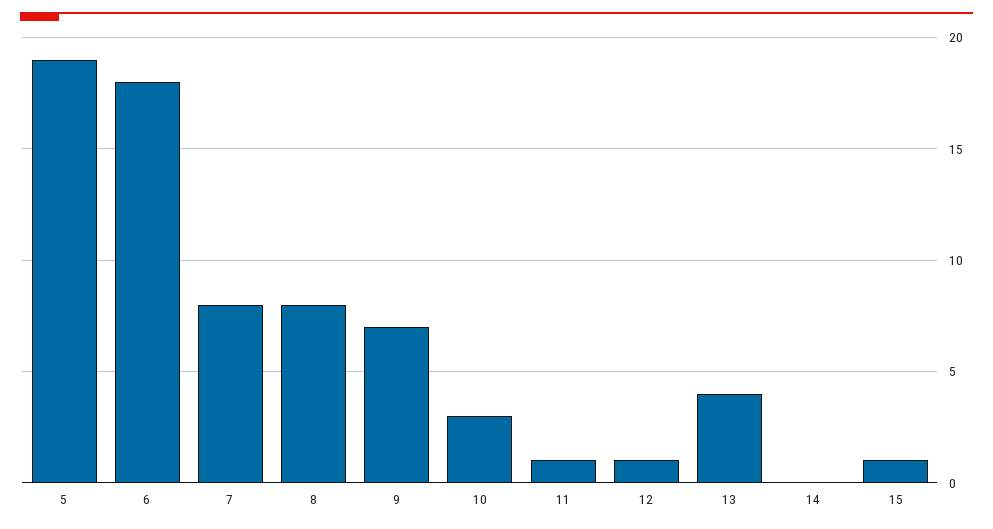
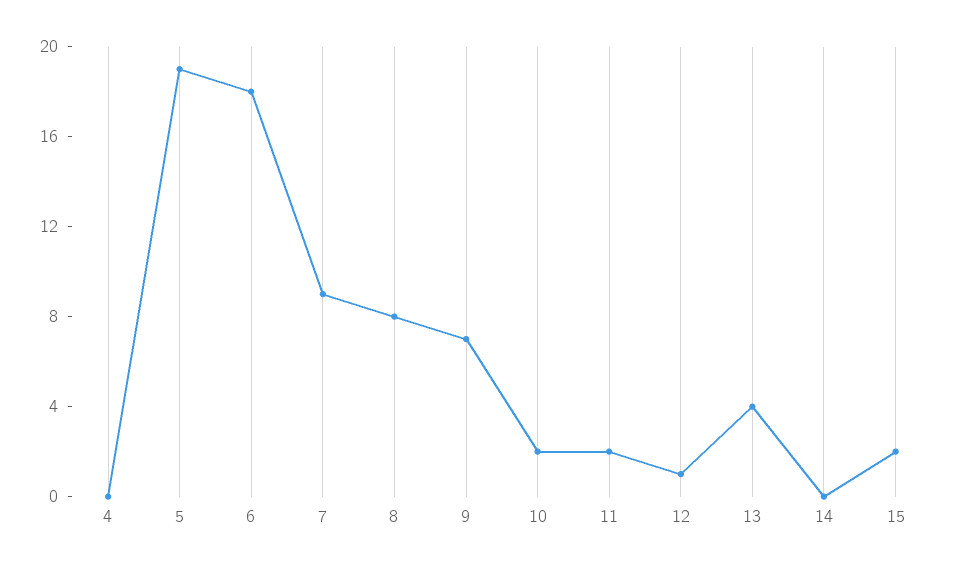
7: 8 -> 9
10: 3 -> 2
11: 1 -> 2
15: 1 -> 2
4: none -> 0

